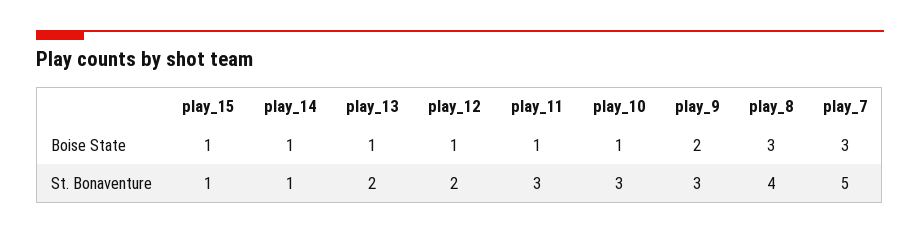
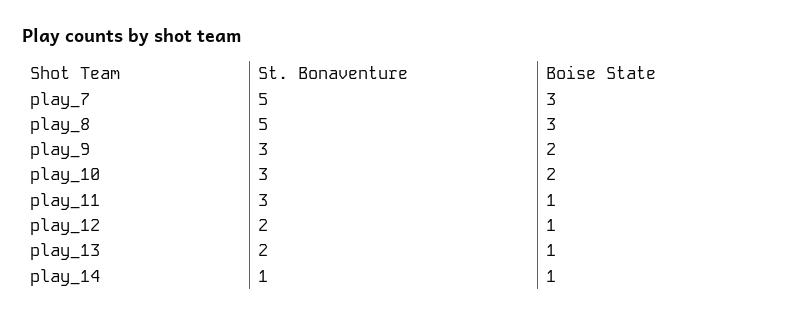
play_15, Boise State: 1 -> none
play_10, Boise State: 1 -> 2
play_15, St. Bonaventure: 1 -> none
play_8, St. Bonaventure: 4 -> 5

